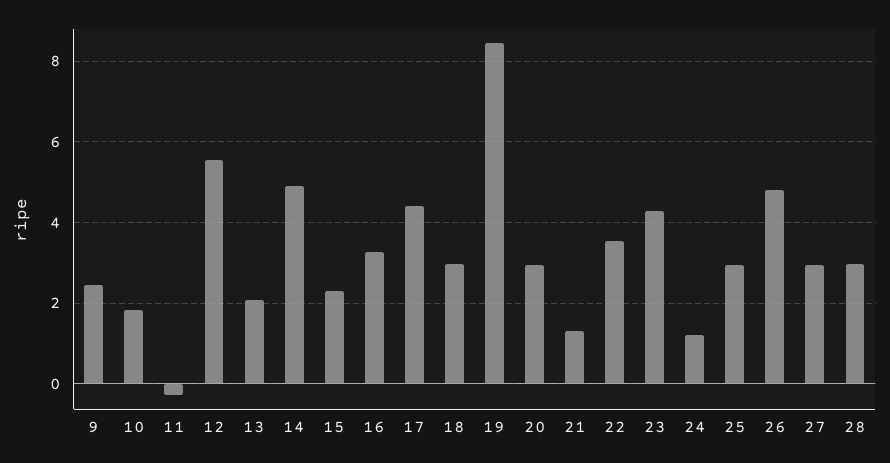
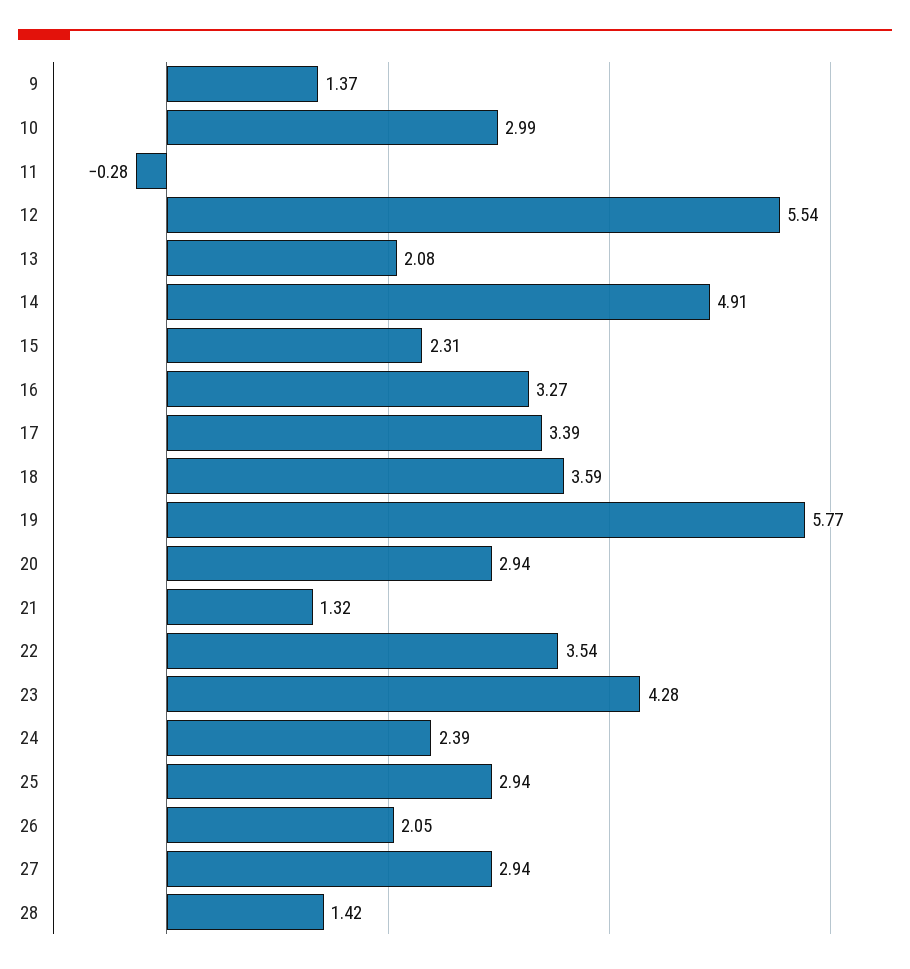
9: 2.4 -> 1.37
10: 1.8 -> 2.99
17: 4.4 -> 3.39
18: 3 -> 3.59
19: 8.4 -> 5.77
24: 1.2 -> 2.39
26: 4.8 -> 2.05
28: 3 -> 1.42

